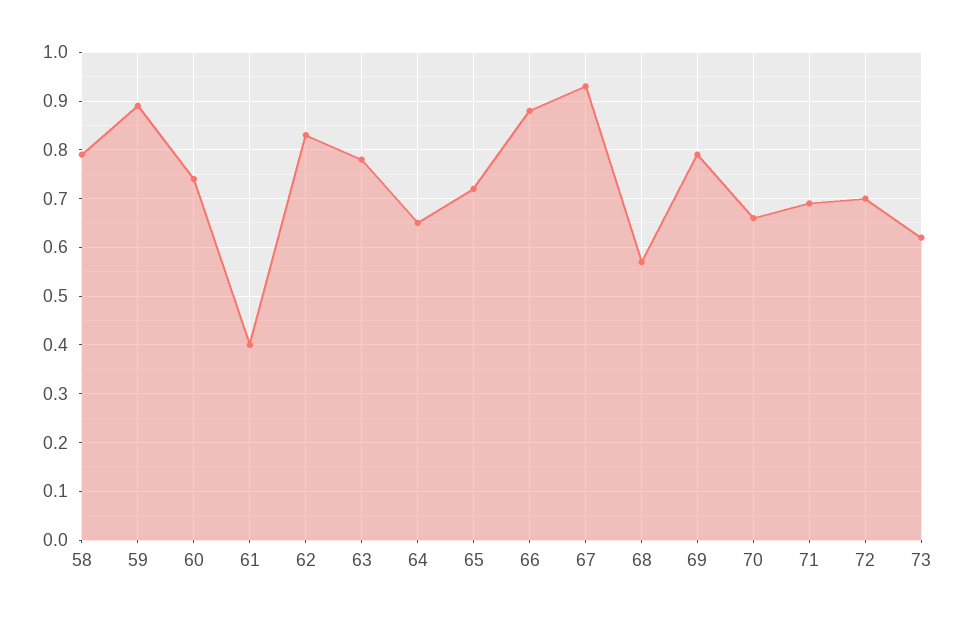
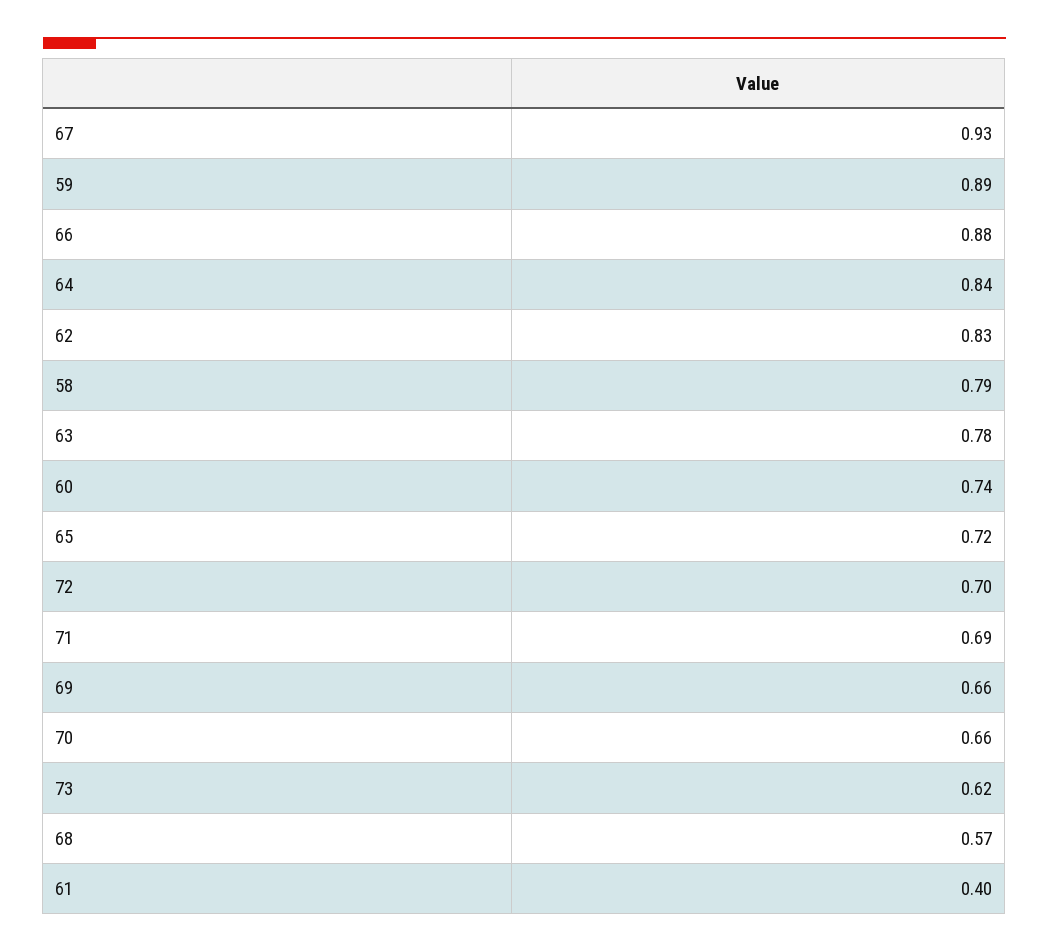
64: 0.65 -> 0.84
69: 0.8 -> 0.66

